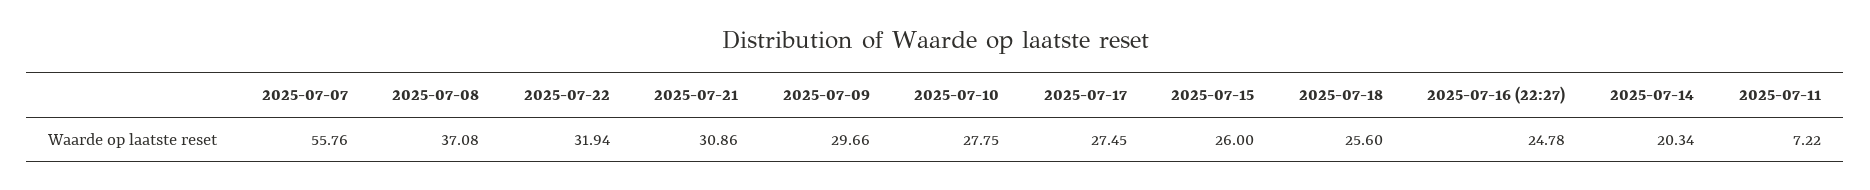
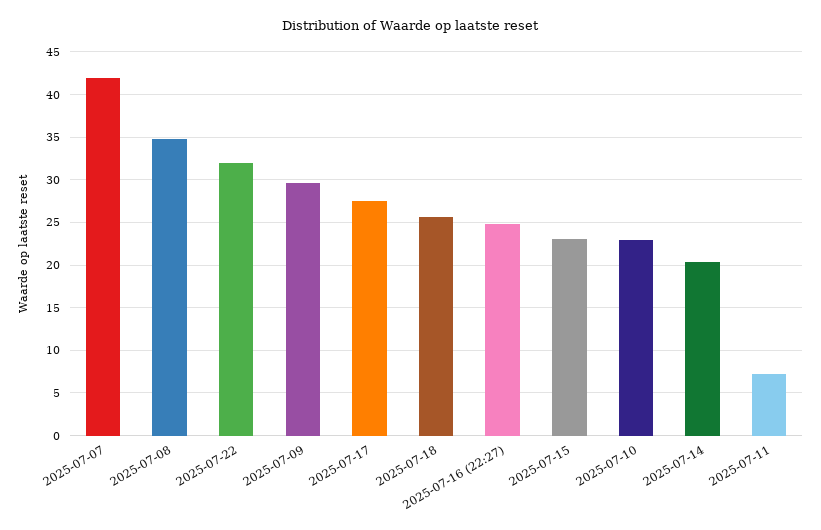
2025-07-07: 55.76 -> 42
2025-07-08: 37.08 -> 35
2025-07-21: 30.86 -> none
2025-07-10: 27.75 -> 23
2025-07-15: 26 -> 23

